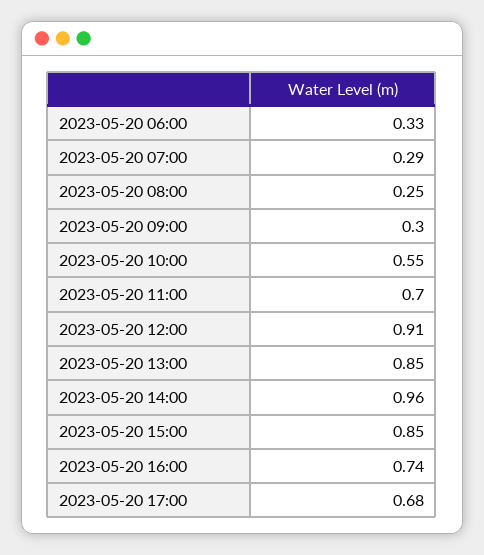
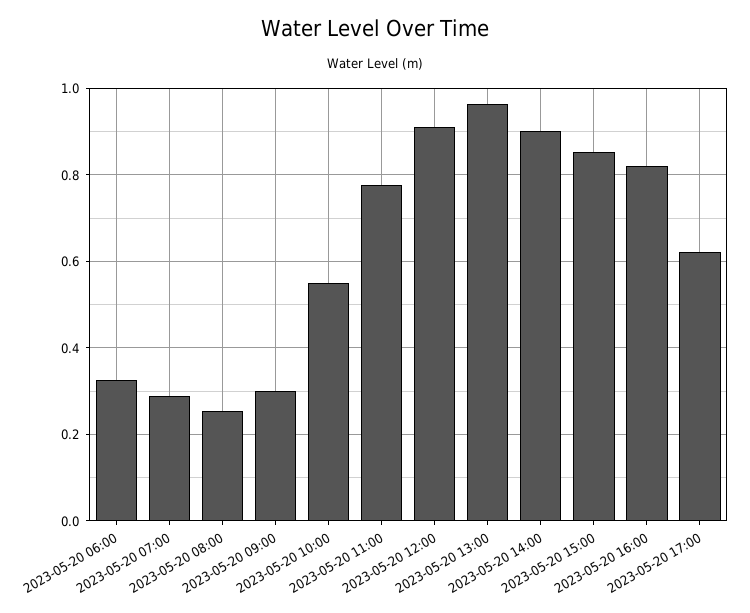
2023-05-20 11:00: 0.7 -> 0.78
2023-05-20 13:00: 0.85 -> 0.96
2023-05-20 14:00: 0.96 -> 0.9
2023-05-20 16:00: 0.74 -> 0.82
2023-05-20 17:00: 0.68 -> 0.62

